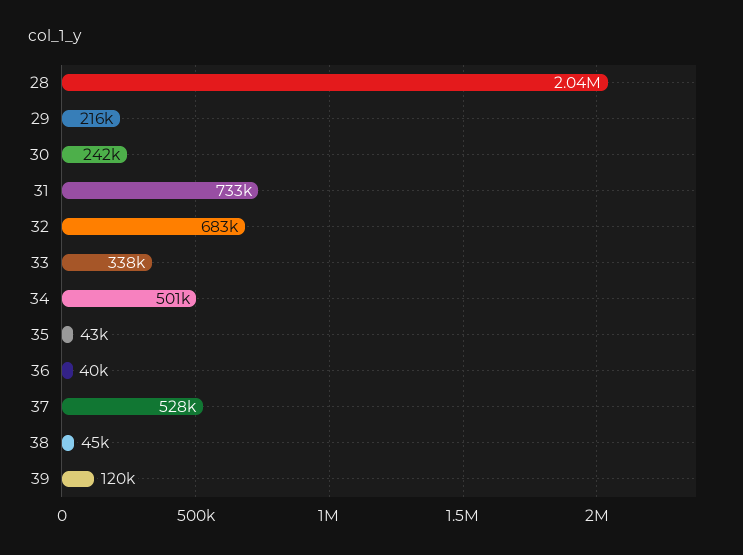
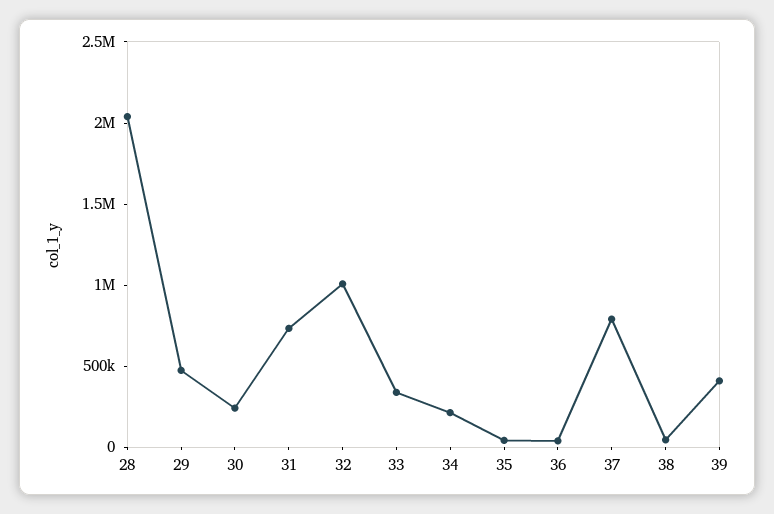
29: 216000 -> 500000
32: 683000 -> 1000000
34: 501000 -> 200000
37: 528000 -> 800000
39: 120000 -> 400000

